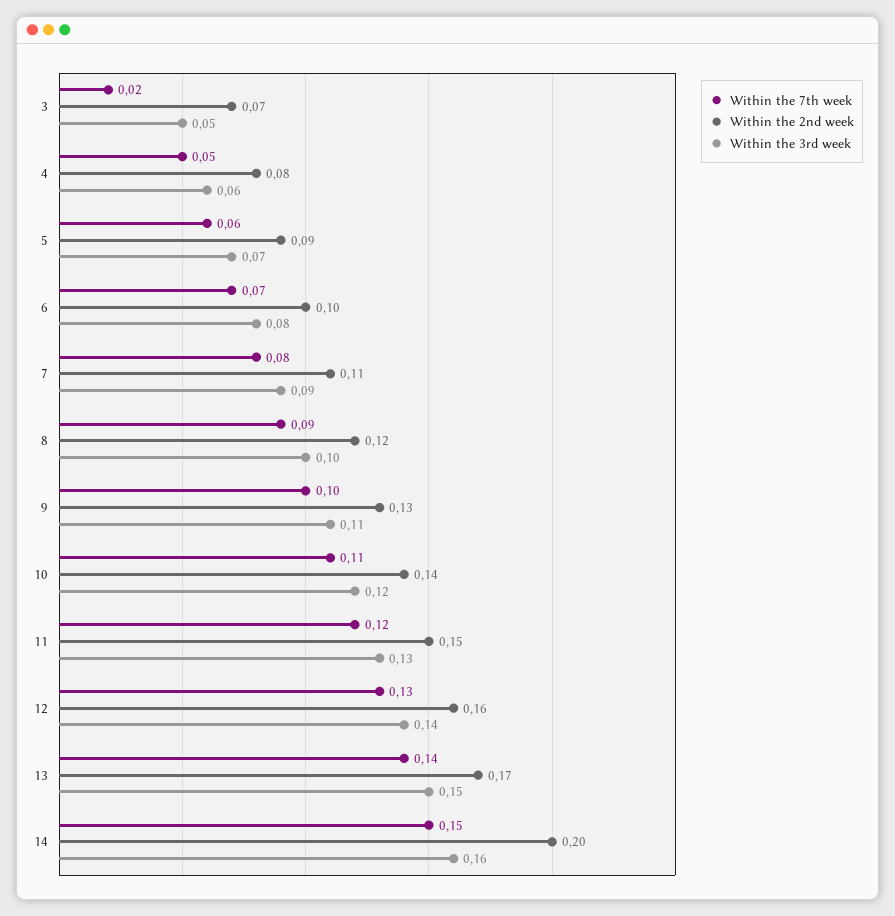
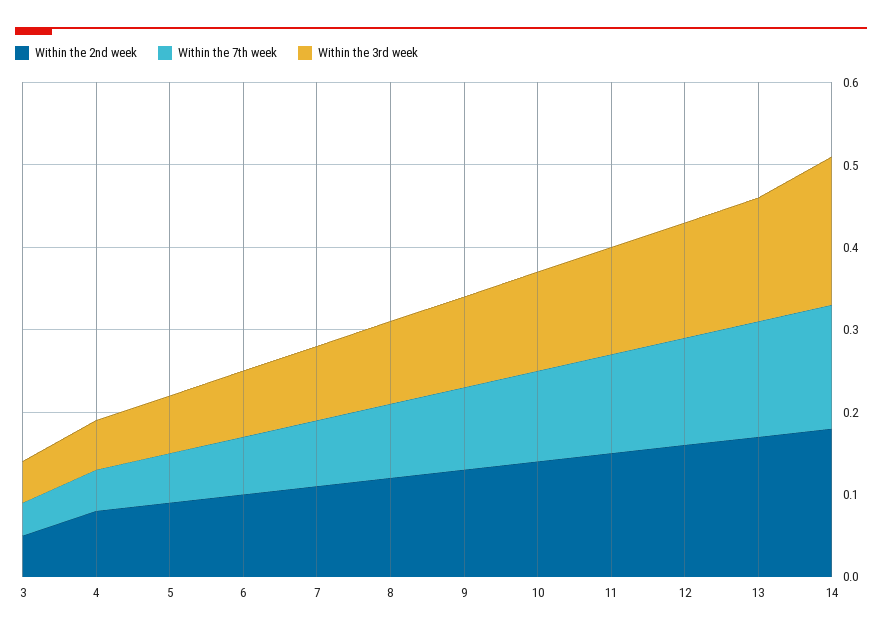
Within the 7th week, 3: 0.02 -> 0.04
Within the 2nd week, 3: 0.07 -> 0.05
Within the 2nd week, 14: 0.2 -> 0.18
Within the 3rd week, 14: 0.16 -> 0.18

